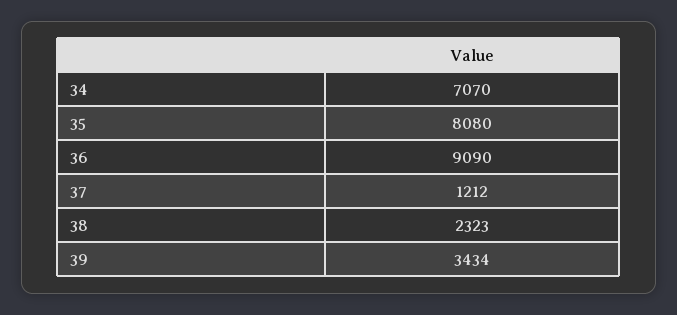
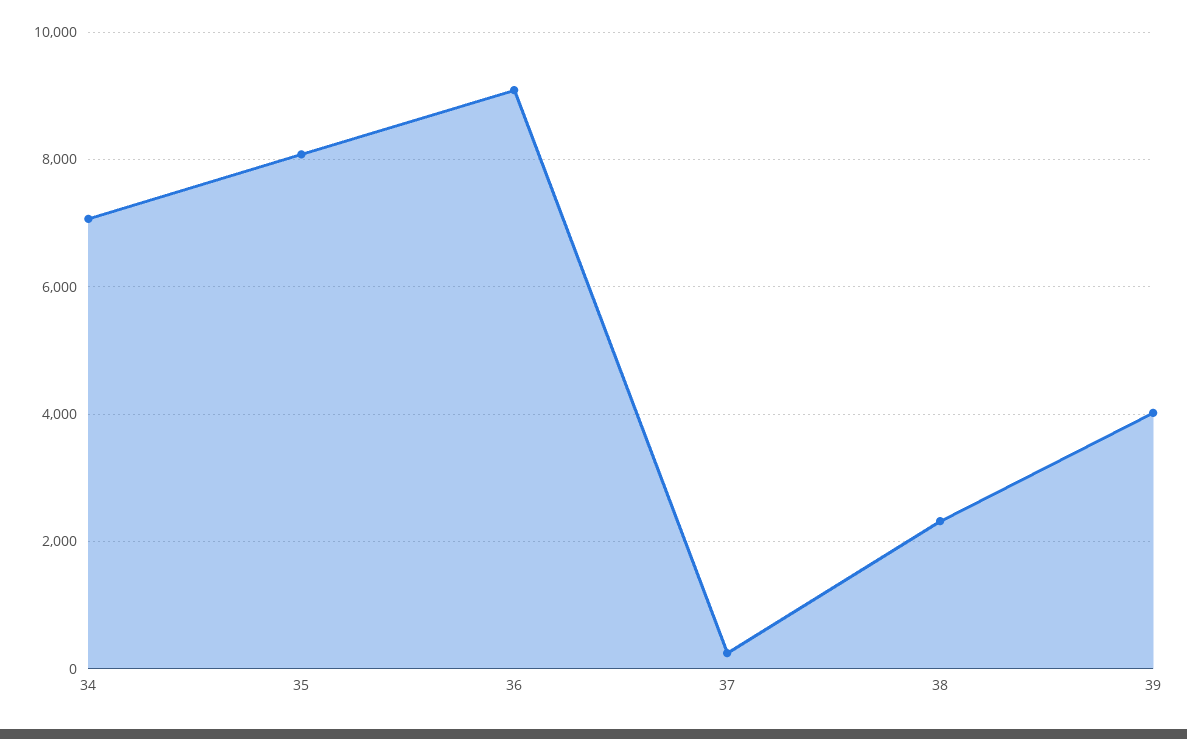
37: 1212 -> 200
39: 3434 -> 4000

